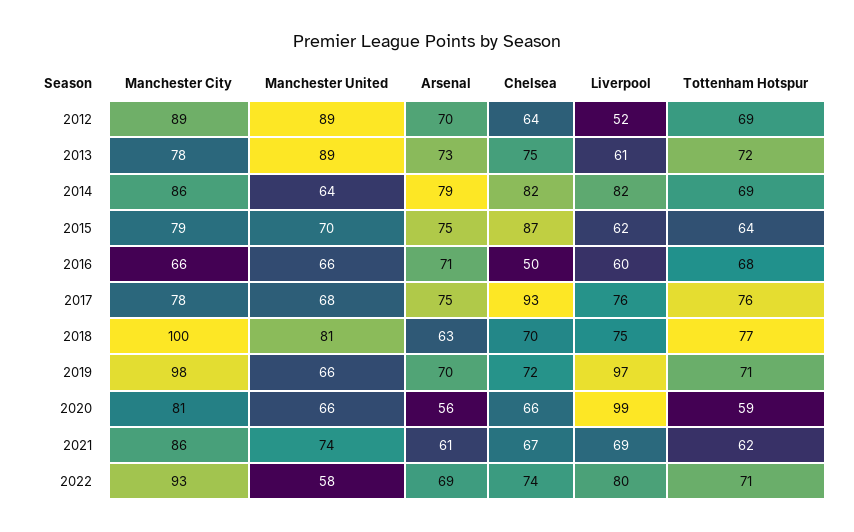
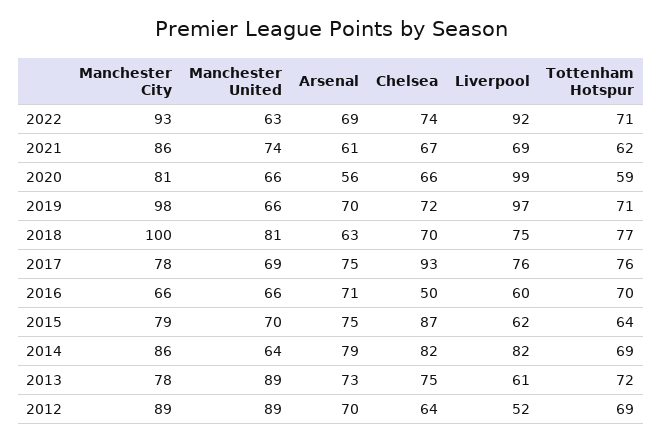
Tottenham Hotspur, 2016: 68 -> 70
Manchester United, 2017: 68 -> 69
Manchester United, 2022: 58 -> 63
Liverpool, 2022: 80 -> 92

